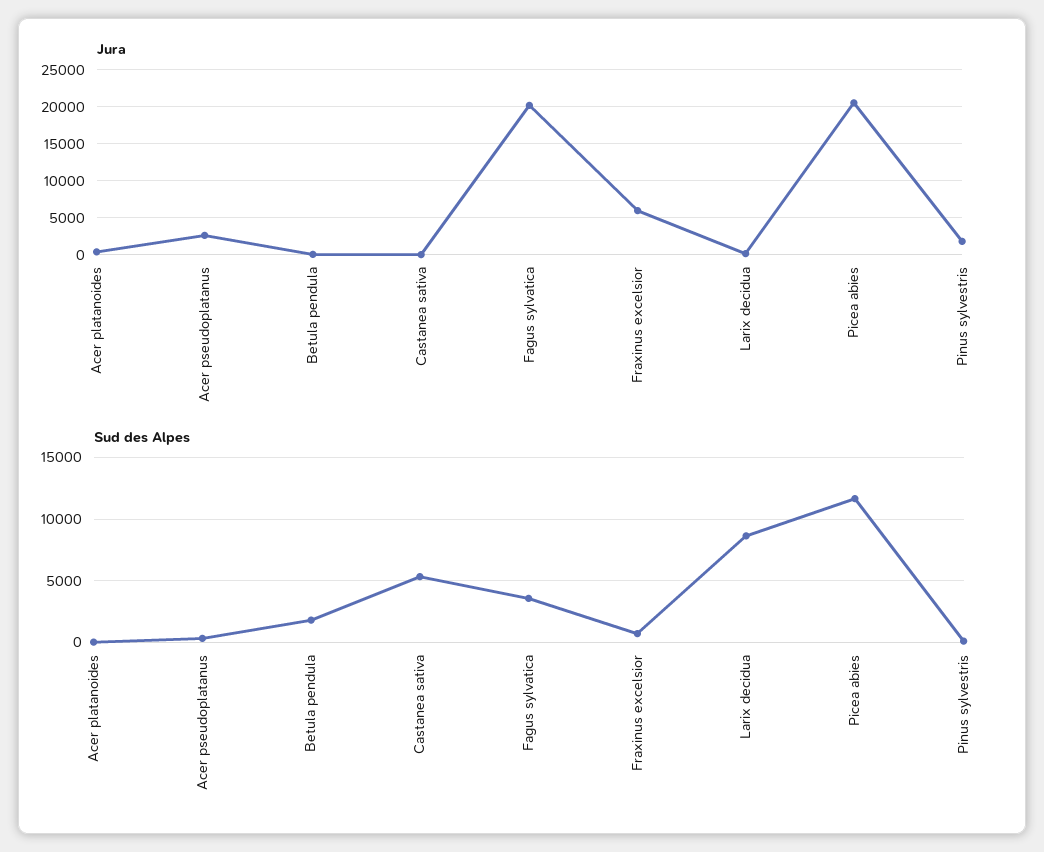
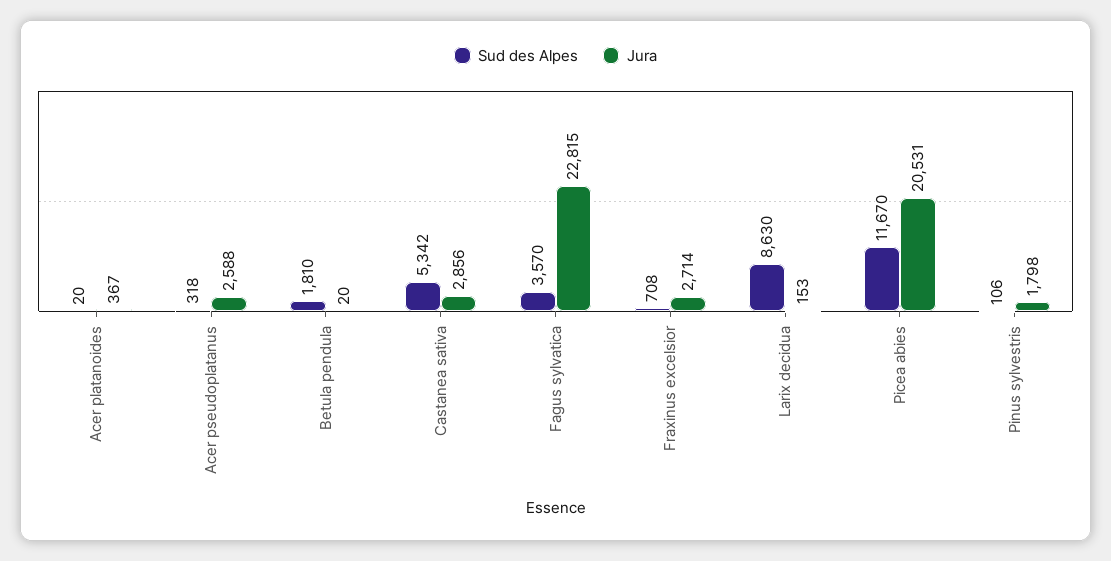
Jura, Castanea sativa: 0 -> 2856
Jura, Fagus sylvatica: 20000 -> 22815
Jura, Fraxinus excelsior: 6000 -> 2714

